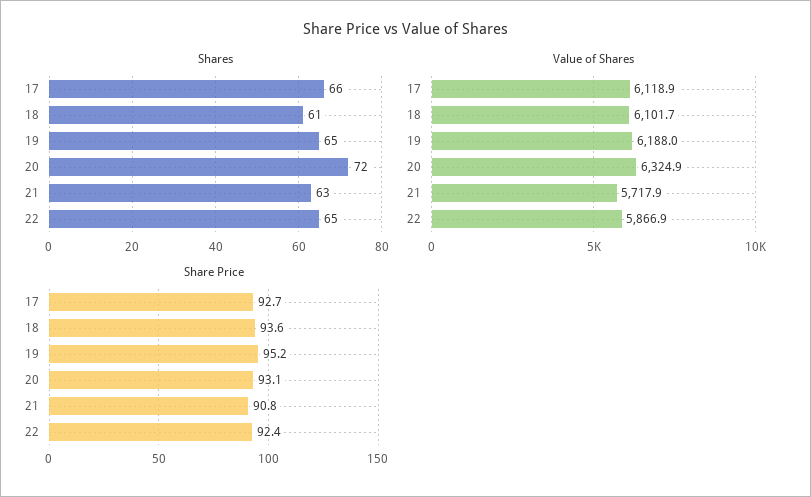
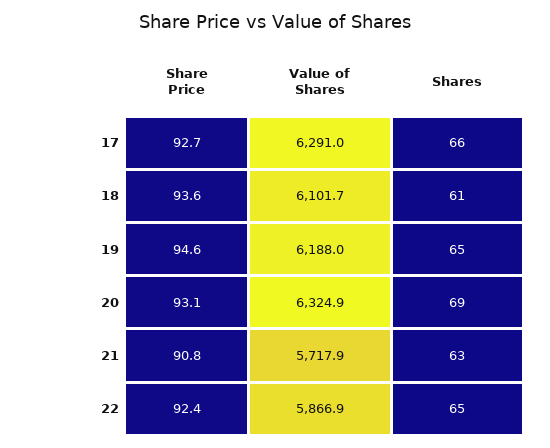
Shares, 20: 72 -> 69
Value of Shares, 17: 6118.9 -> 6291
Share Price, 19: 95.2 -> 94.6

